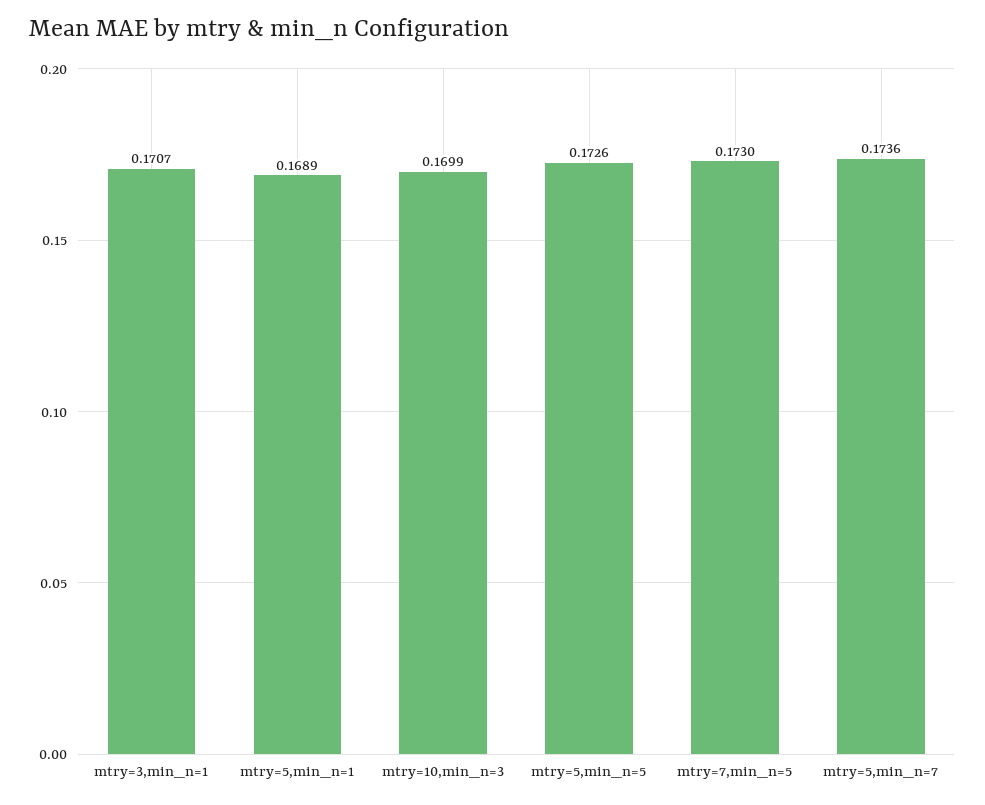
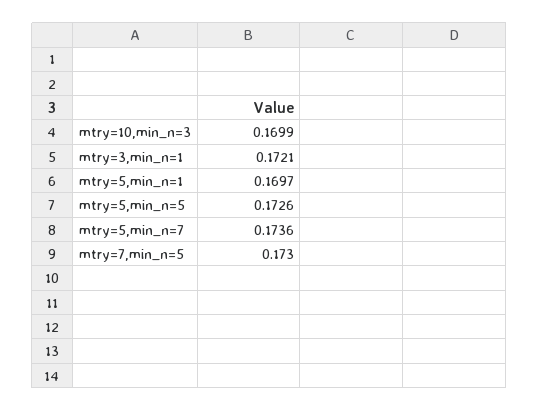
mtry=3,min_n=1: 0.1707 -> 0.1721
mtry=5,min_n=1: 0.1689 -> 0.1697

